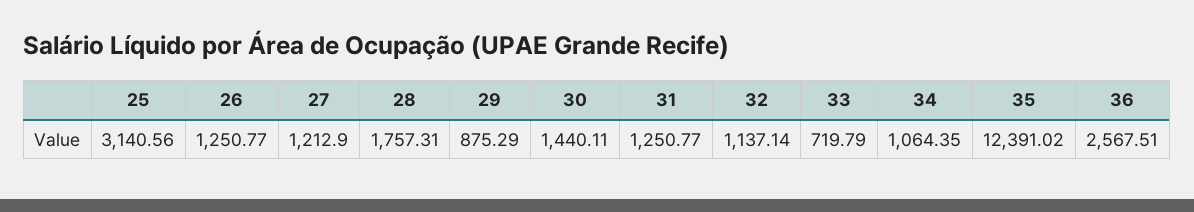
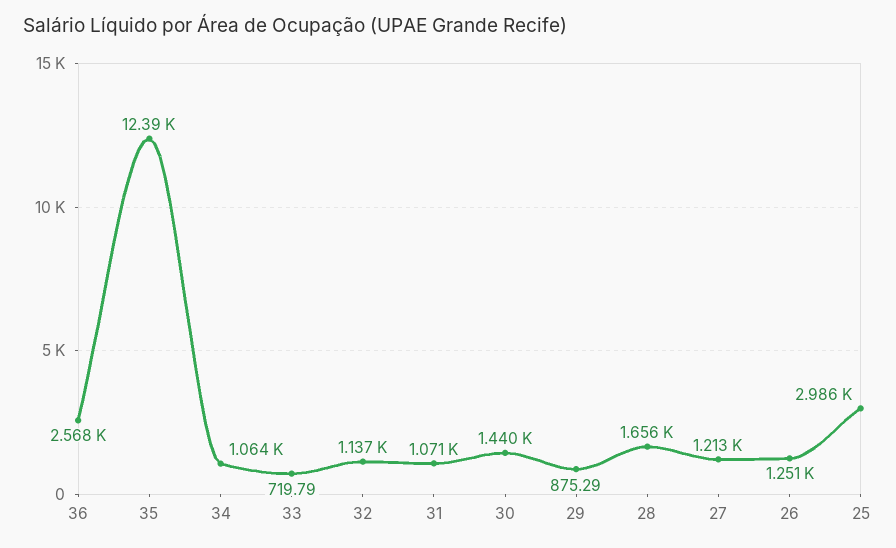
25: 3140.56 -> 2986
28: 1757.31 -> 1656
31: 1250.77 -> 1071

